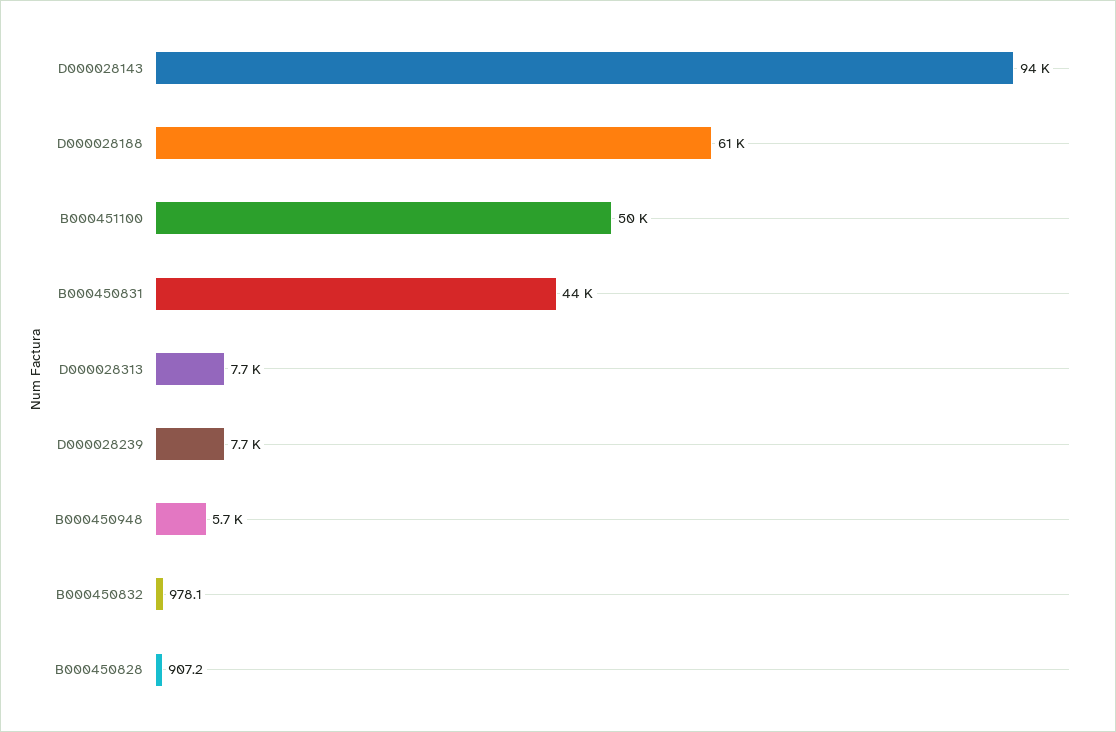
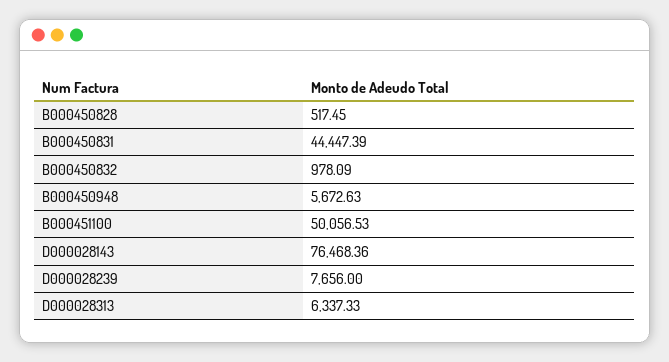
D000028143: 94000 -> 76468.36
D000028188: 61000 -> none
D000028313: 7700 -> 6337.33
B000450828: 907.2 -> 517.45

